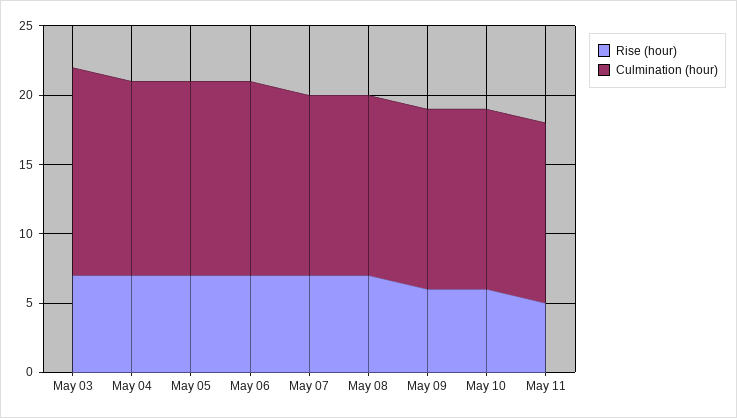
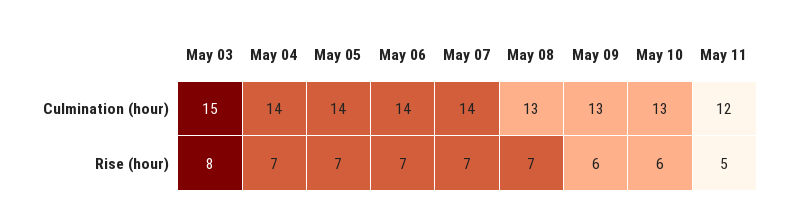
Rise (hour), May 03: 7 -> 8
Culmination (hour), May 07: 13 -> 14
Culmination (hour), May 11: 13 -> 12

